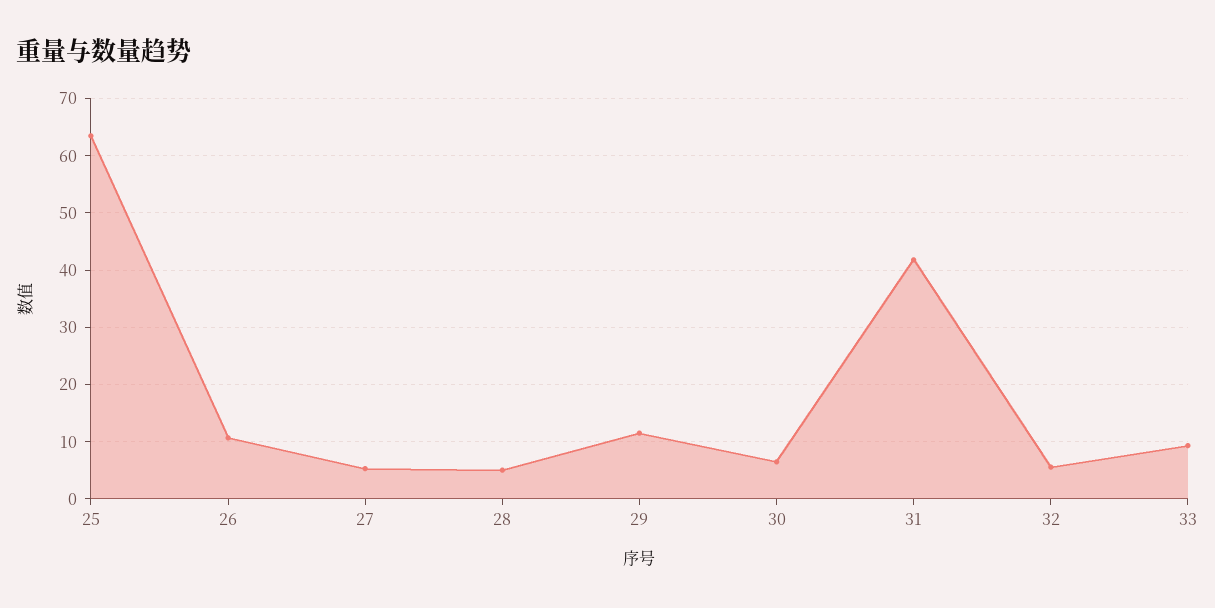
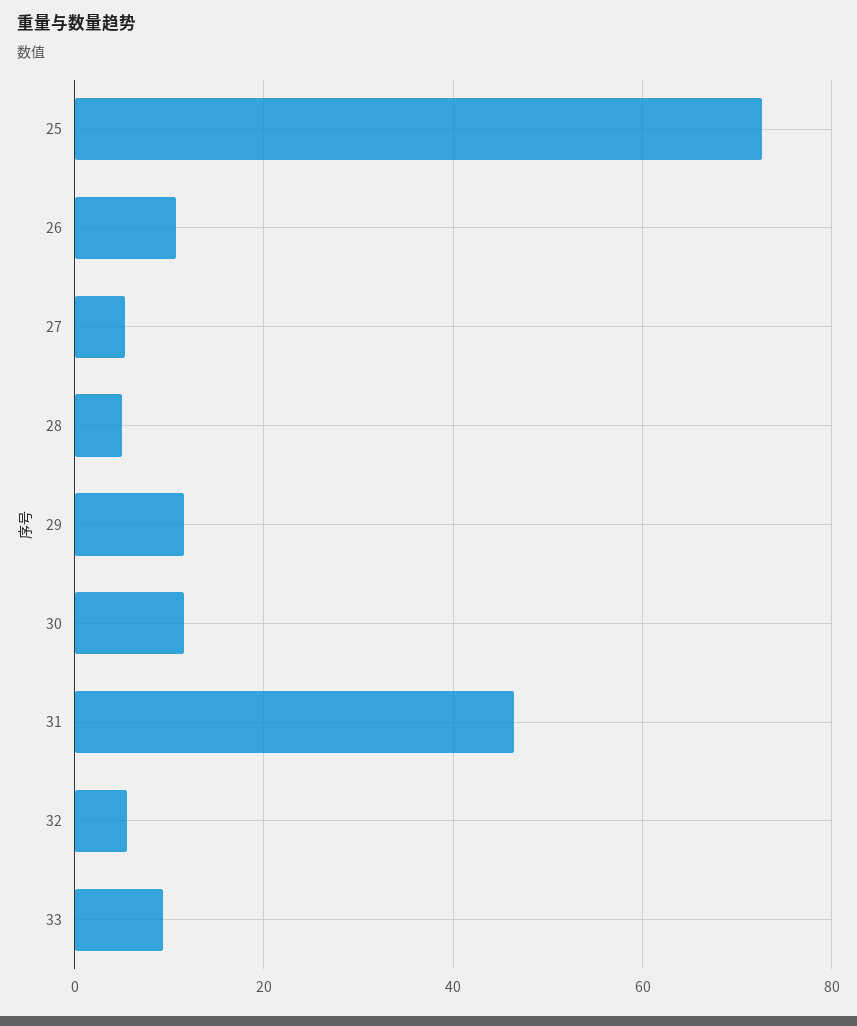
25: 64 -> 72
30: 6 -> 12
31: 42 -> 46

